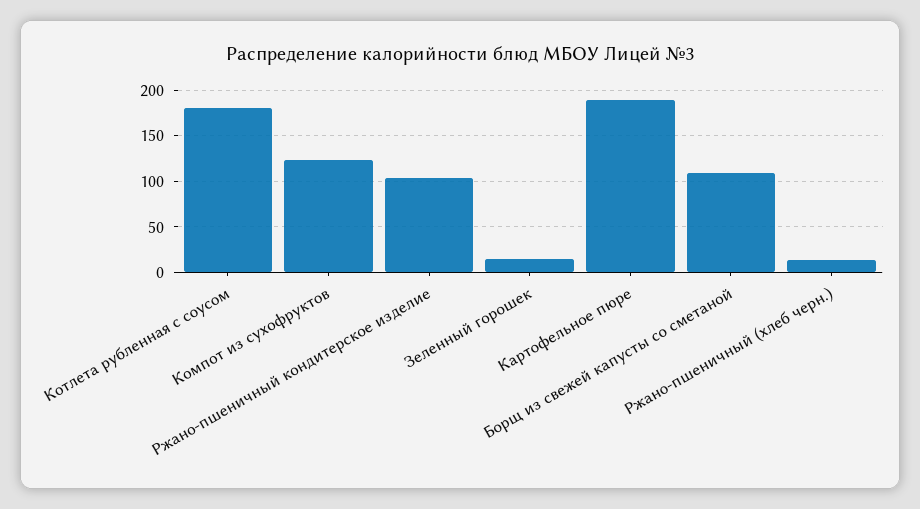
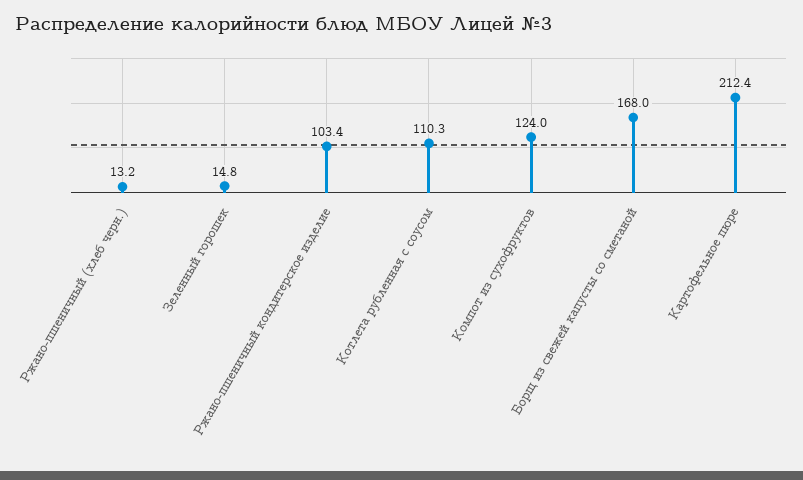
Котлета рубленная с соусом: 180 -> 110.3
Картофельное пюре: 190 -> 212.4
Борщ из свежей капусты со сметаной: 110 -> 168

